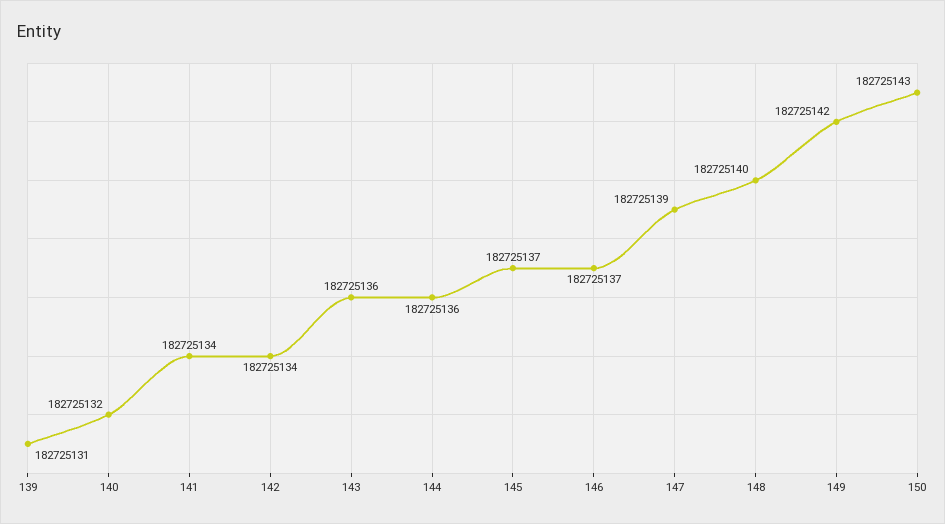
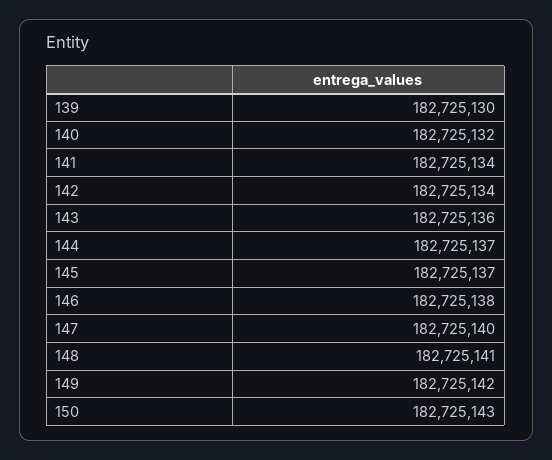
139: 182725131 -> 182725130
144: 182725136 -> 182725137
146: 182725137 -> 182725138
147: 182725139 -> 182725140
148: 182725140 -> 182725141

